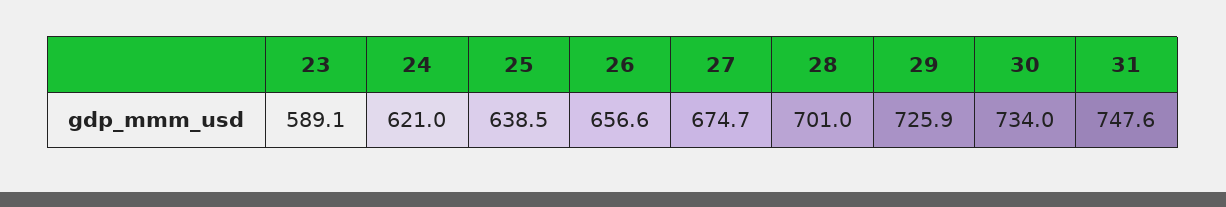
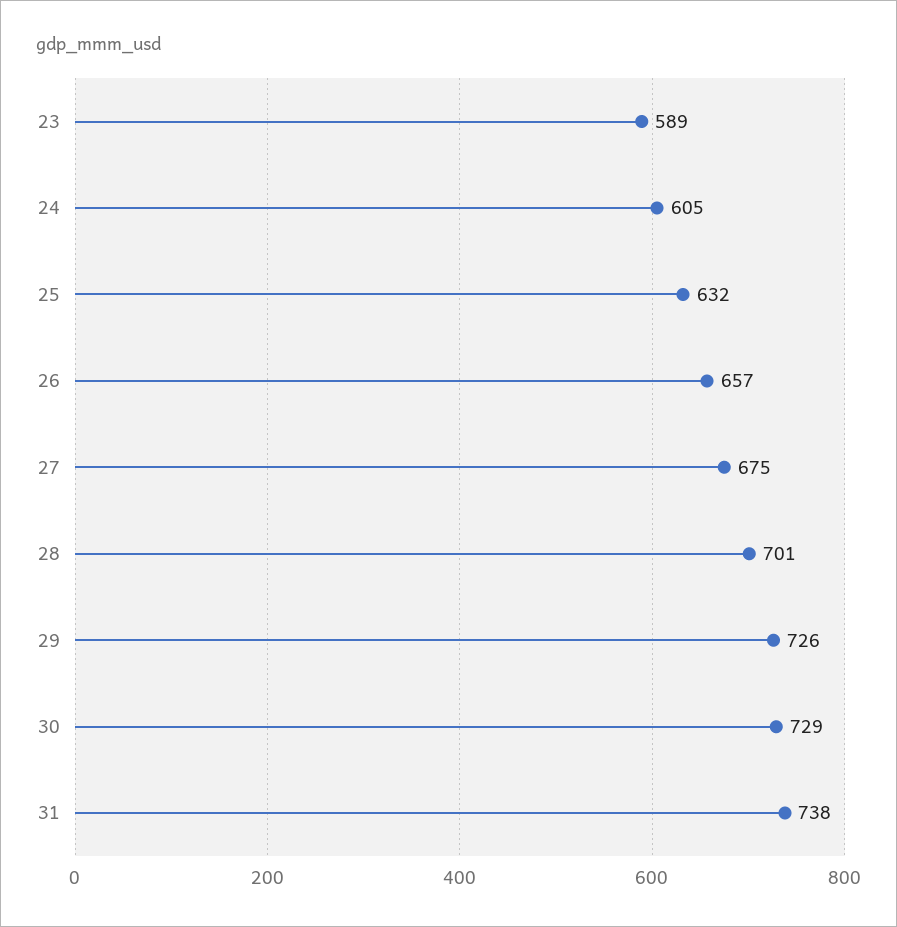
24: 621 -> 605
25: 638.5 -> 632
30: 734 -> 729
31: 747.6 -> 738

